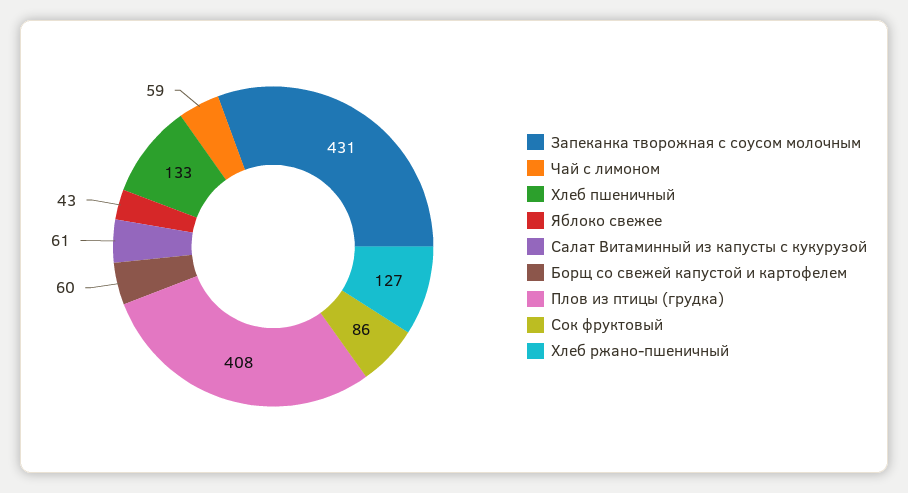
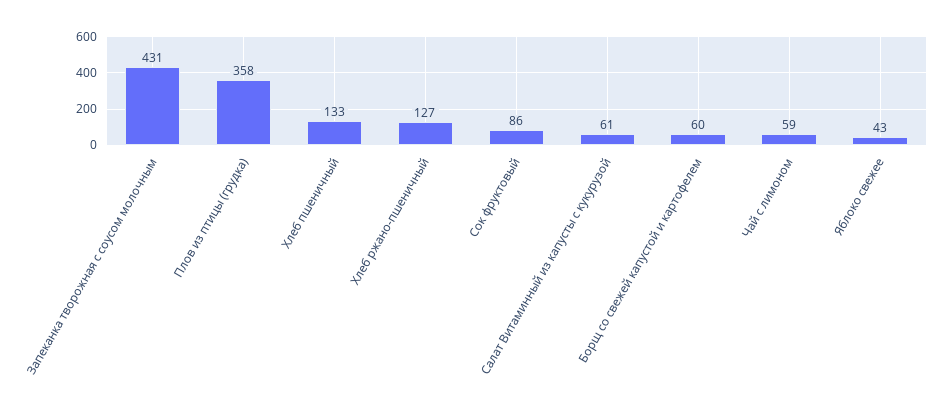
Плов из птицы (грудка): 408 -> 358

